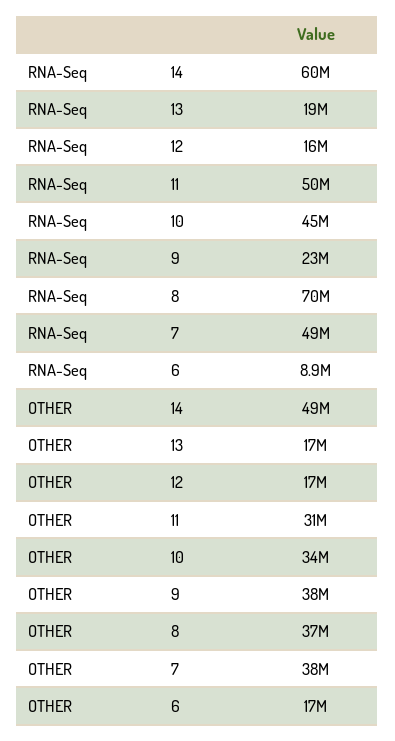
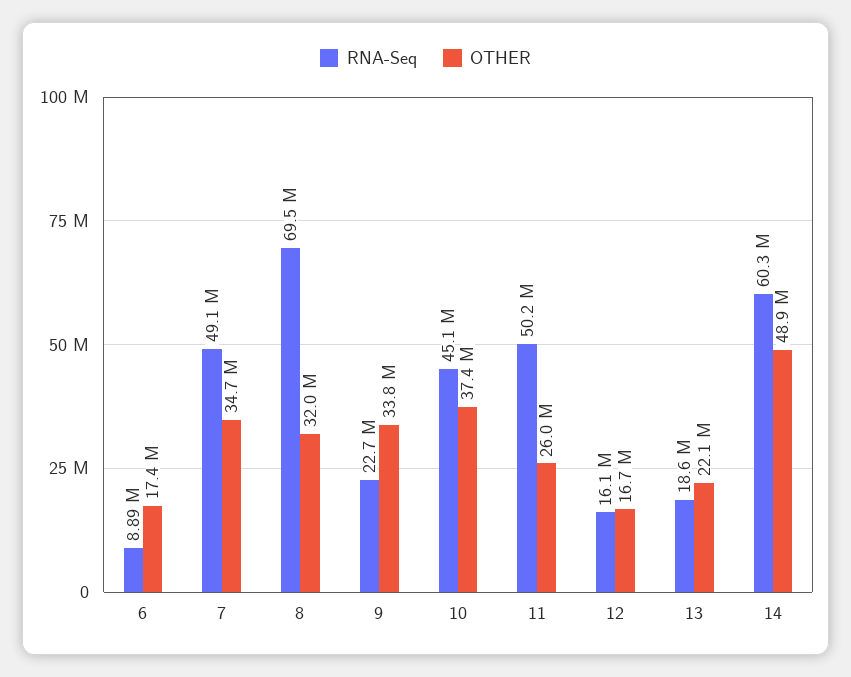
OTHER, 13: 17000000 -> 22100000
OTHER, 11: 31000000 -> 26000000
OTHER, 10: 34000000 -> 37400000
OTHER, 9: 38000000 -> 33800000
OTHER, 8: 37000000 -> 32000000
OTHER, 7: 38000000 -> 34700000

